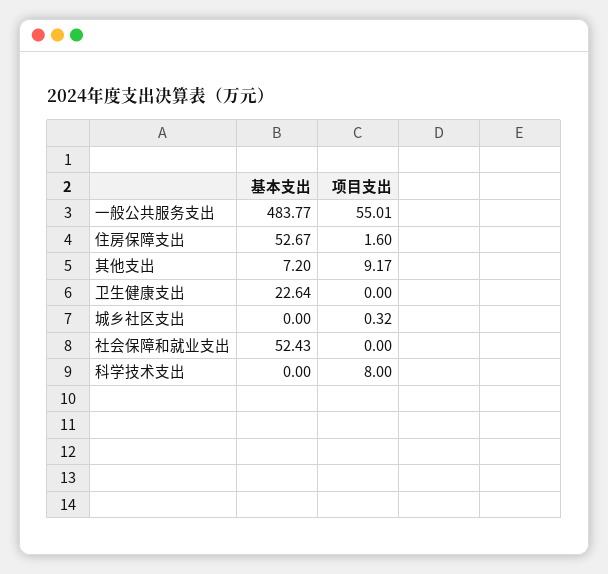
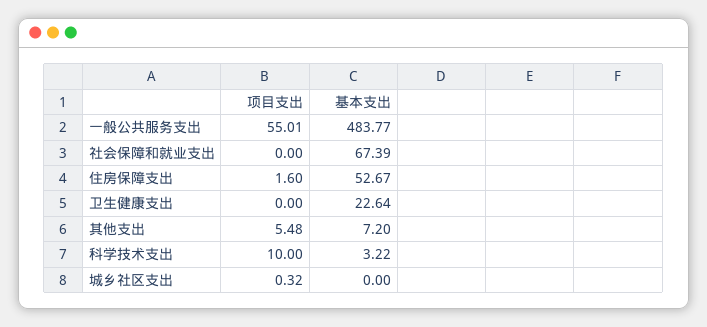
项目支出, 其他支出: 9.17 -> 5.48
基本支出, 社会保障和就业支出: 52.43 -> 67.39
基本支出, 科学技术支出: 0 -> 3.22
项目支出, 科学技术支出: 8 -> 10

